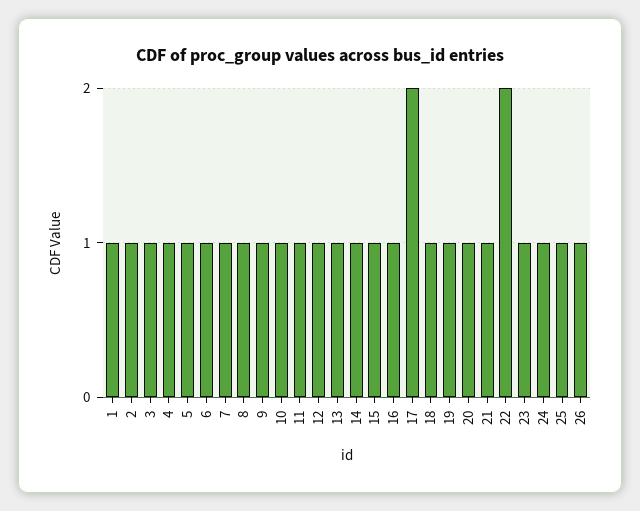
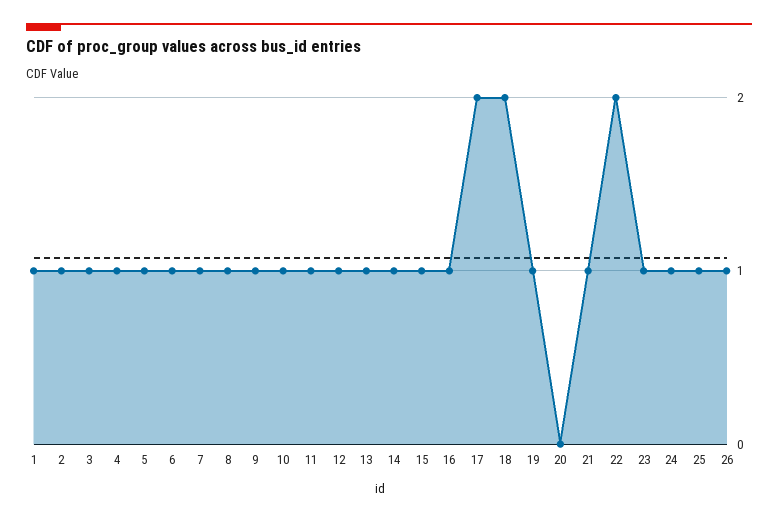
18: 1 -> 2
20: 1 -> 0

